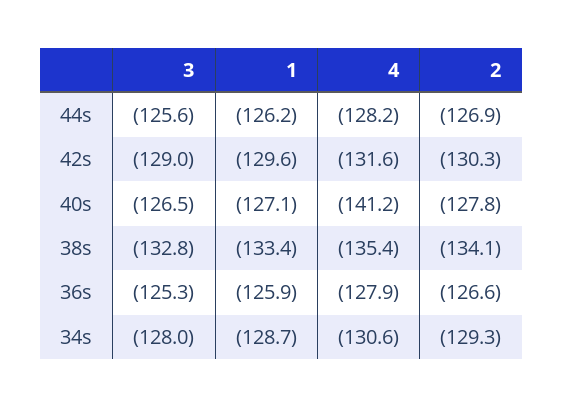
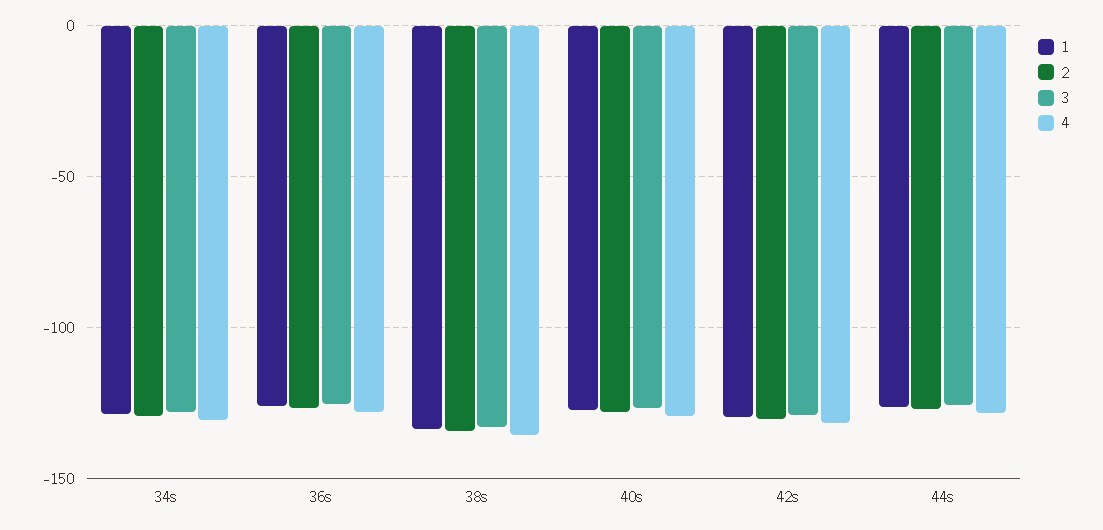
4, 40s: -141.2 -> -130

